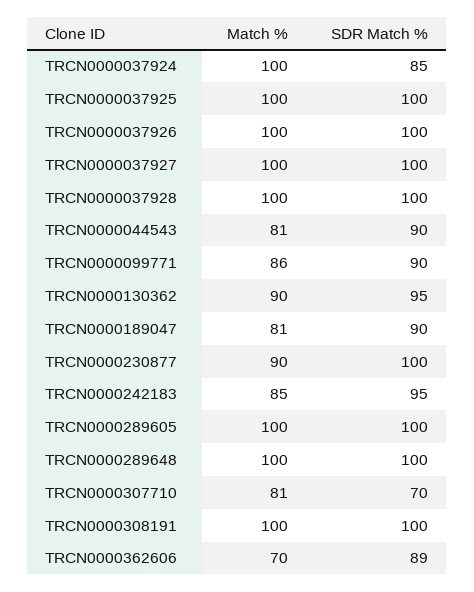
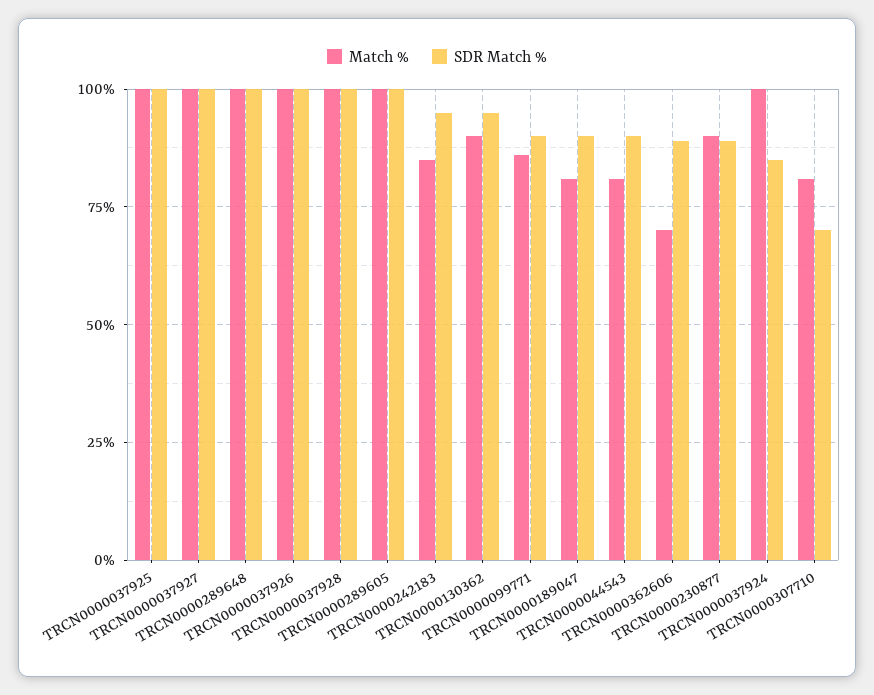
SDR Match %, TRCN0000230877: 100 -> 90
Match %, TRCN0000308191: 100 -> none
SDR Match %, TRCN0000308191: 100 -> none

